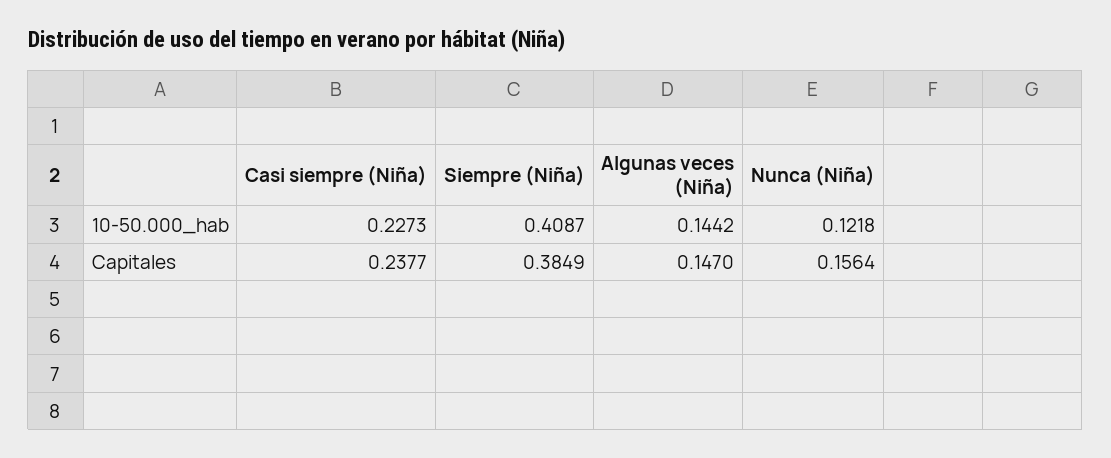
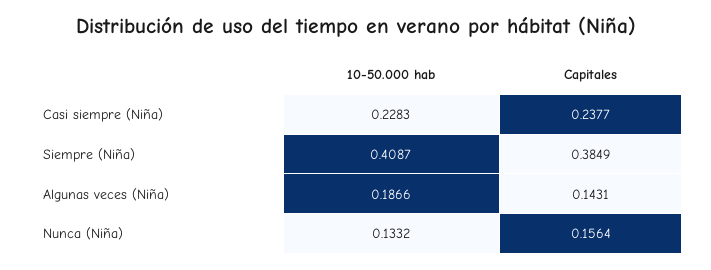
Casi siempre (Niña), 10-50.000_hab: 0.2273 -> 0.2283
Algunas veces (Niña), 10-50.000_hab: 0.1442 -> 0.1866
Nunca (Niña), 10-50.000_hab: 0.1218 -> 0.1332
Algunas veces (Niña), Capitales: 0.147 -> 0.1431

